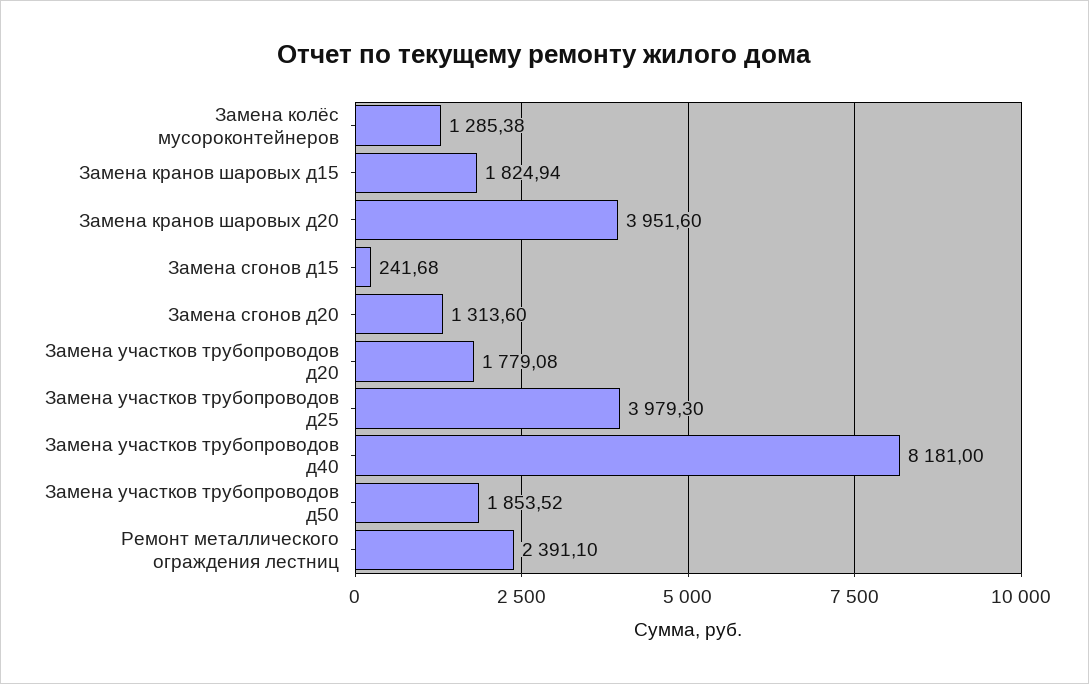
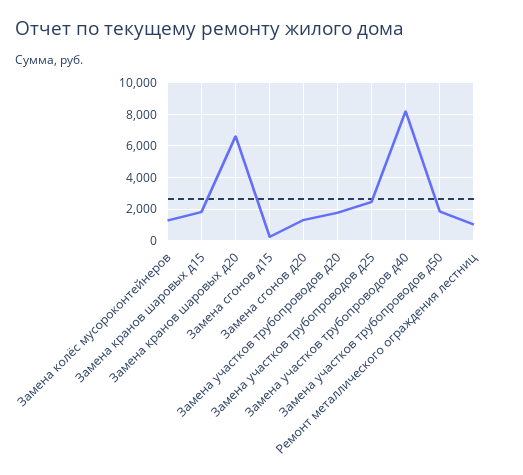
Замена кранов шаровых д20: 3951.6 -> 6500
Замена участков трубопроводов д25: 3979.3 -> 2500
Ремонт металлического ограждения лестниц: 2391.1 -> 1000

